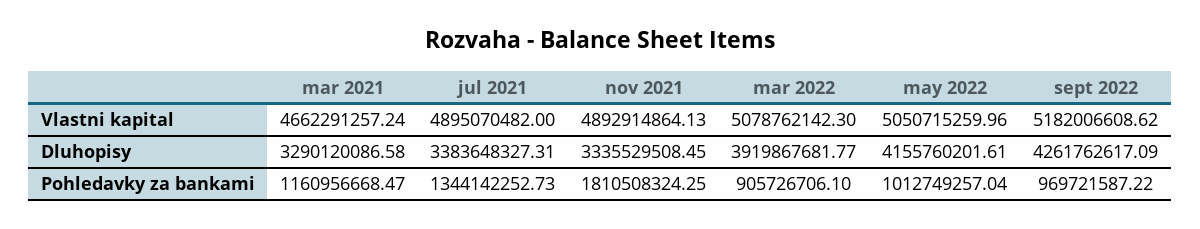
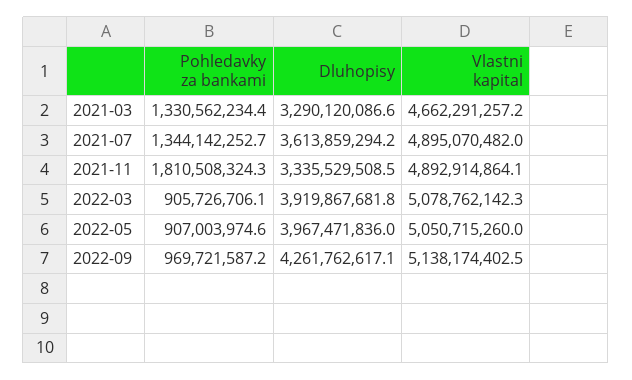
sept 2022, Vlastni kapital: 5182006608.62 -> 5138174402.5
jul 2021, Dluhopisy: 3383648327.31 -> 3613859294.2
may 2022, Dluhopisy: 4155760201.61 -> 3967471836
mar 2021, Pohledavky za bankami: 1160956668.47 -> 1330562234.4
may 2022, Pohledavky za bankami: 1012749257.04 -> 907003974.6

